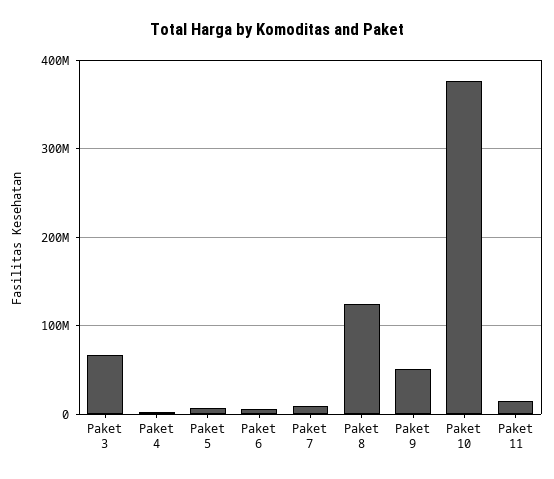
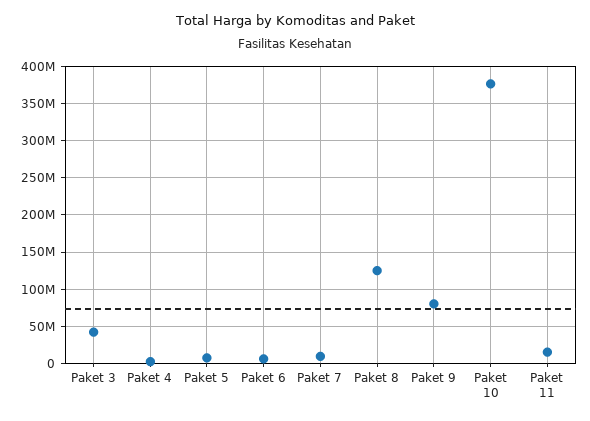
Paket 3: 70000000 -> 40000000
Paket 9: 50000000 -> 80000000

